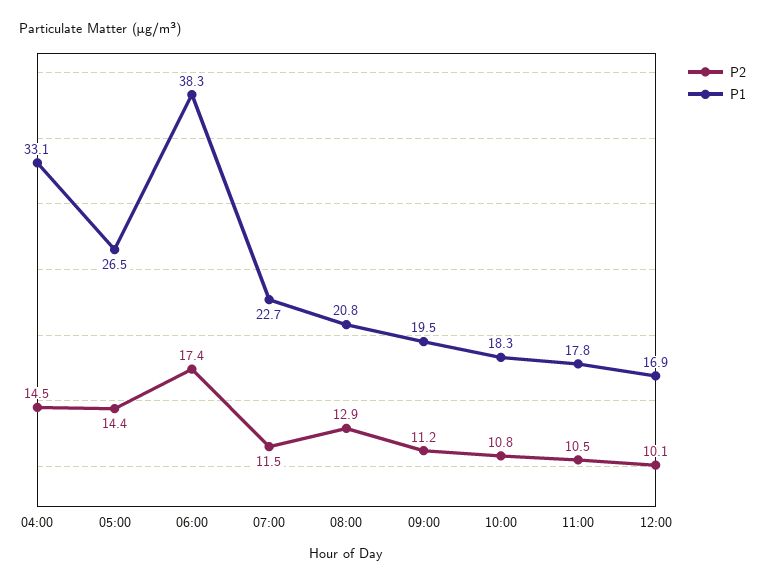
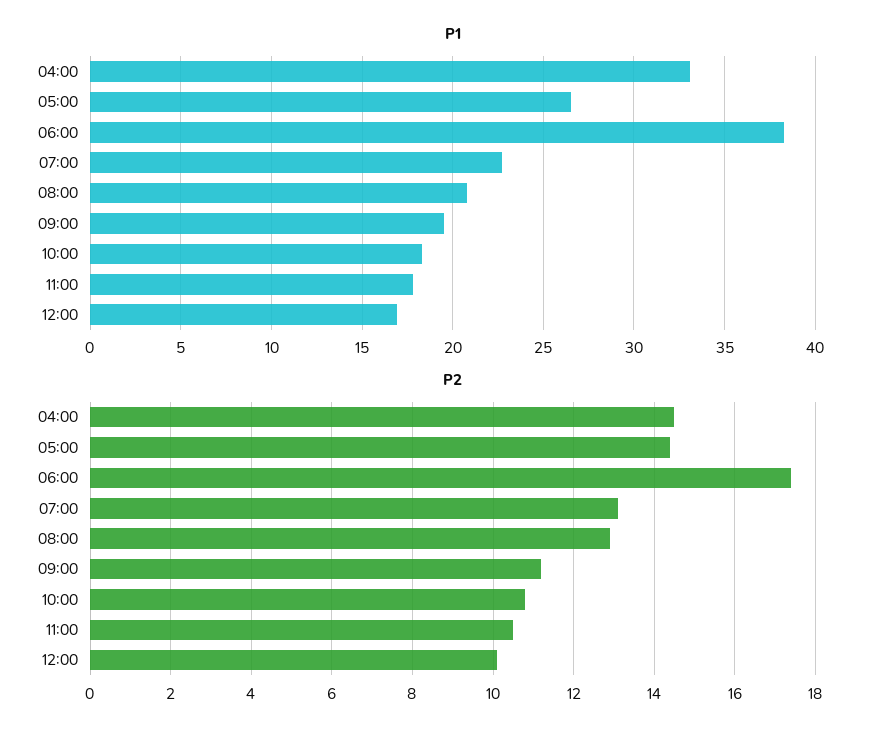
P2, 07:00: 11.5 -> 13

